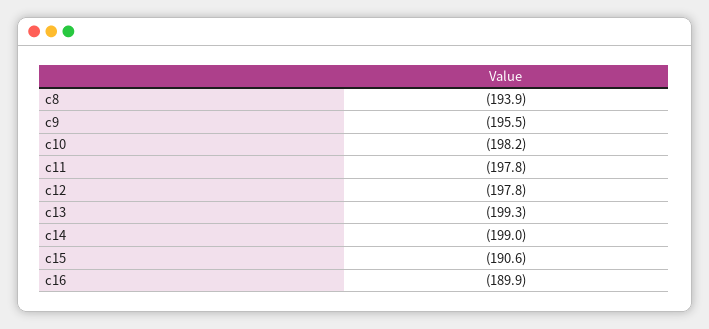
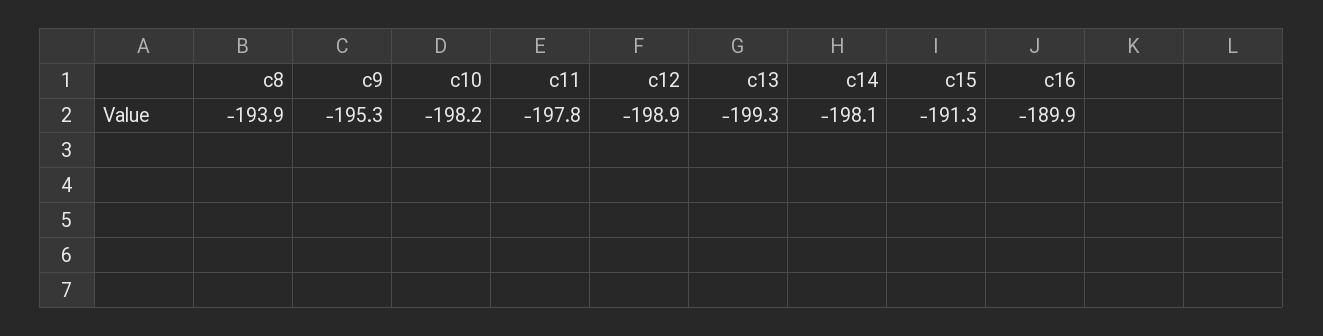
c9: -195.5 -> -195.3
c12: -197.8 -> -198.9
c14: -199 -> -198.1
c15: -190.6 -> -191.3

